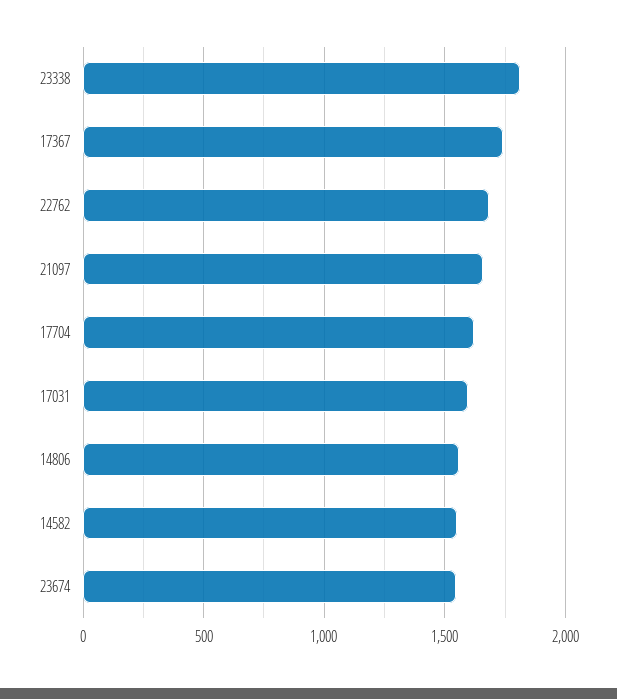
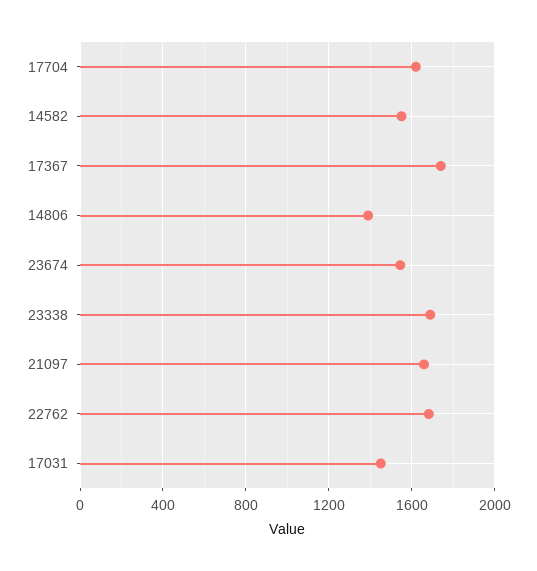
23338: 1800 -> 1700
17031: 1600 -> 1450
14806: 1550 -> 1400

